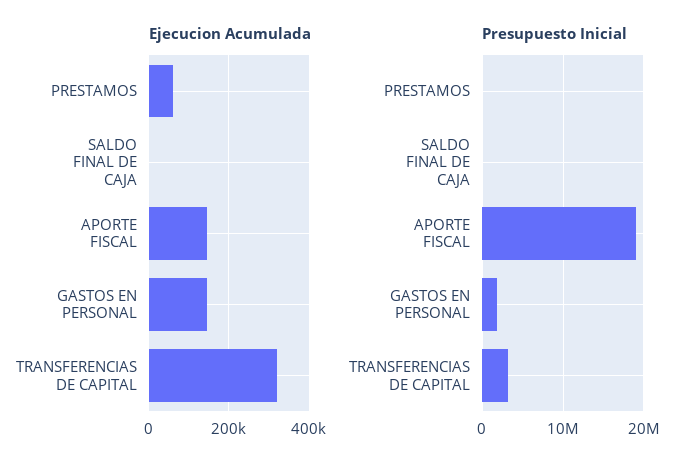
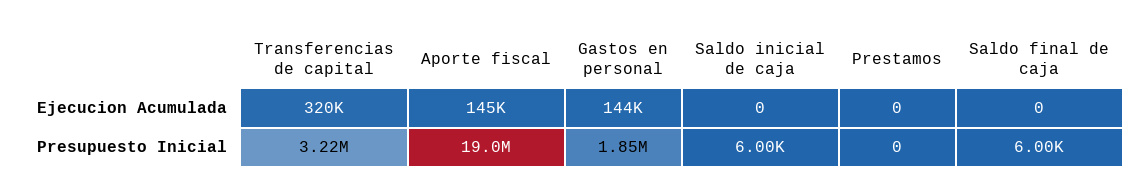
Ejecucion Acumulada, PRESTAMOS: 60000 -> 0
Ejecucion Acumulada, Saldo inicial de caja: none -> 0
Presupuesto Inicial, Saldo inicial de caja: none -> 6000

